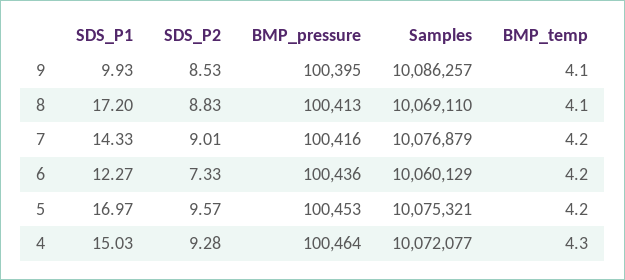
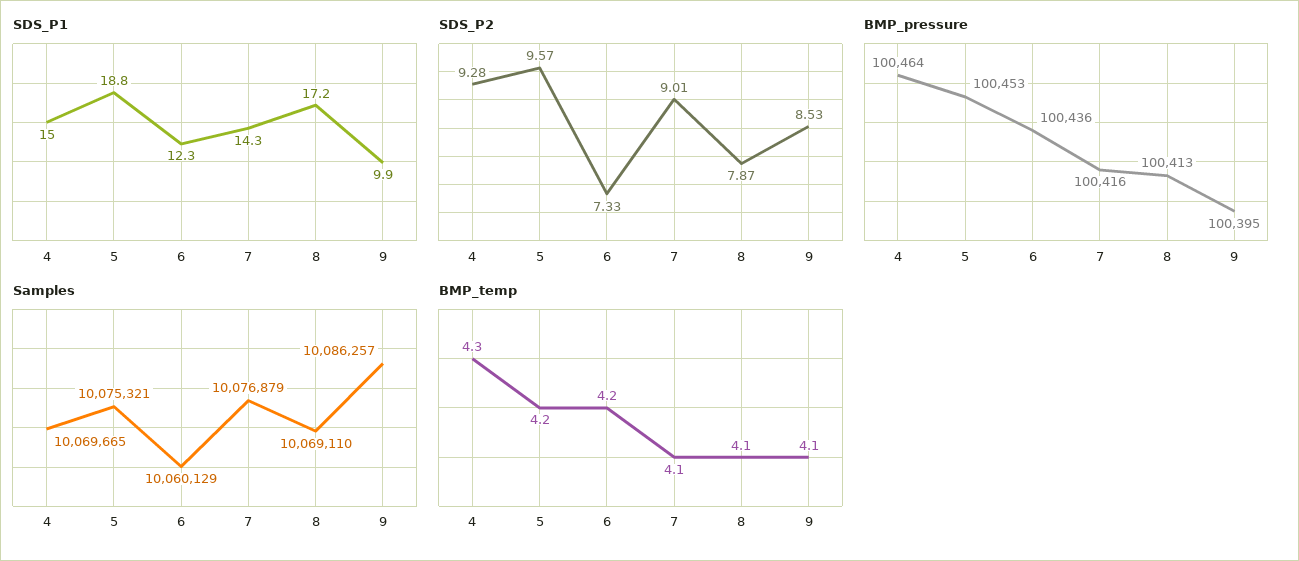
SDS_P2, 8: 8.83 -> 7.87
BMP_temp, 7: 4.2 -> 4.1
SDS_P1, 5: 16.97 -> 18.8
Samples, 4: 10072077 -> 10069665

